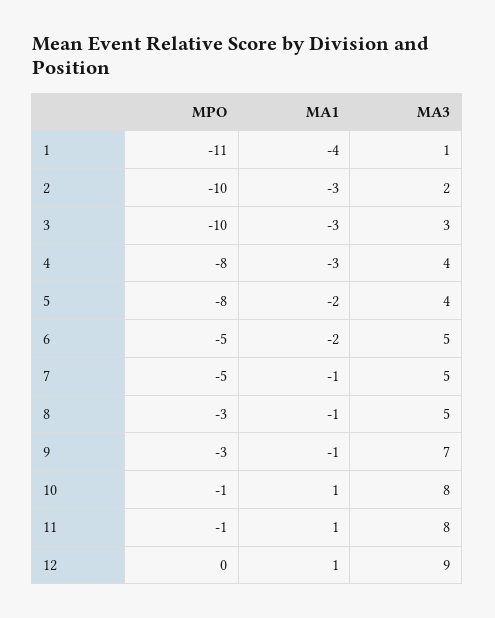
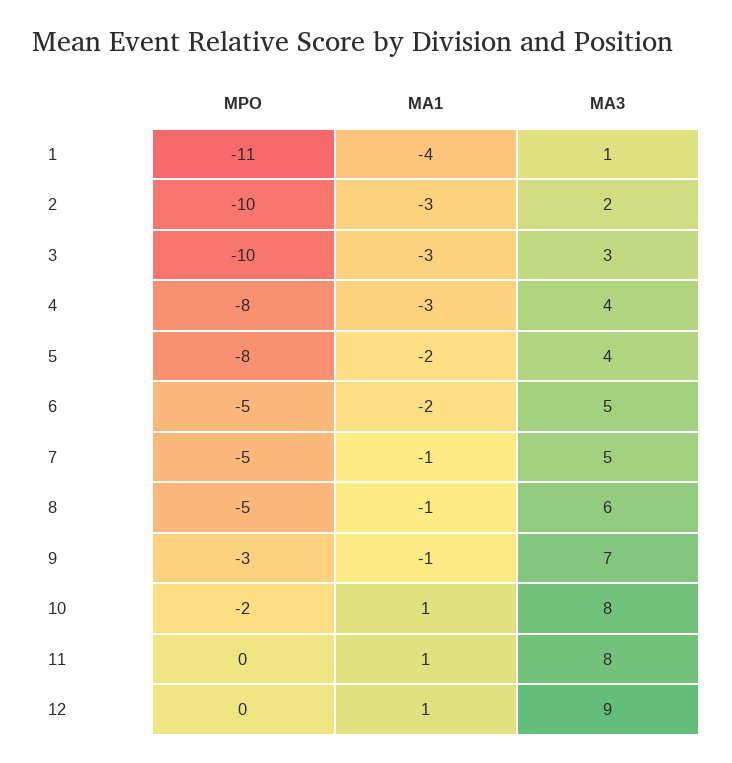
MPO, 8: -3 -> -5
MA3, 8: 5 -> 6
MPO, 10: -1 -> -2
MPO, 11: -1 -> 0

